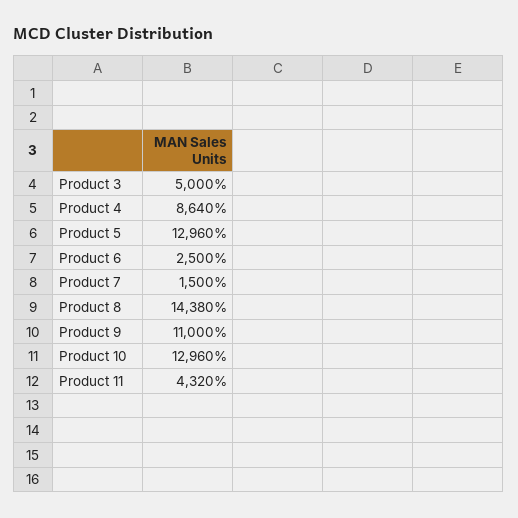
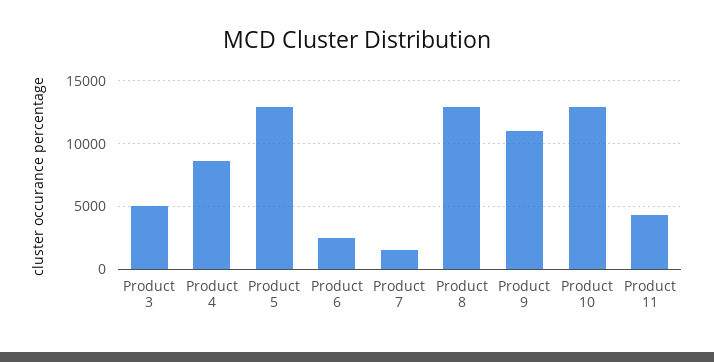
Product 8: 14380 -> 13000

